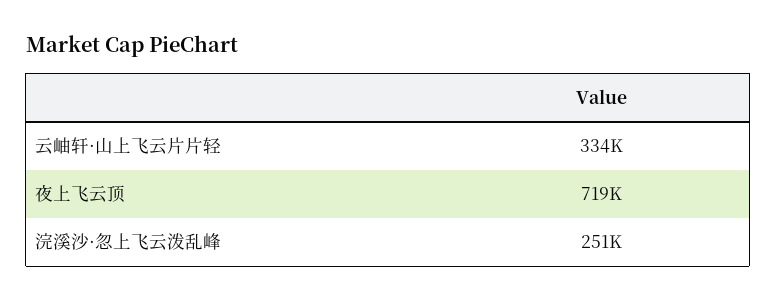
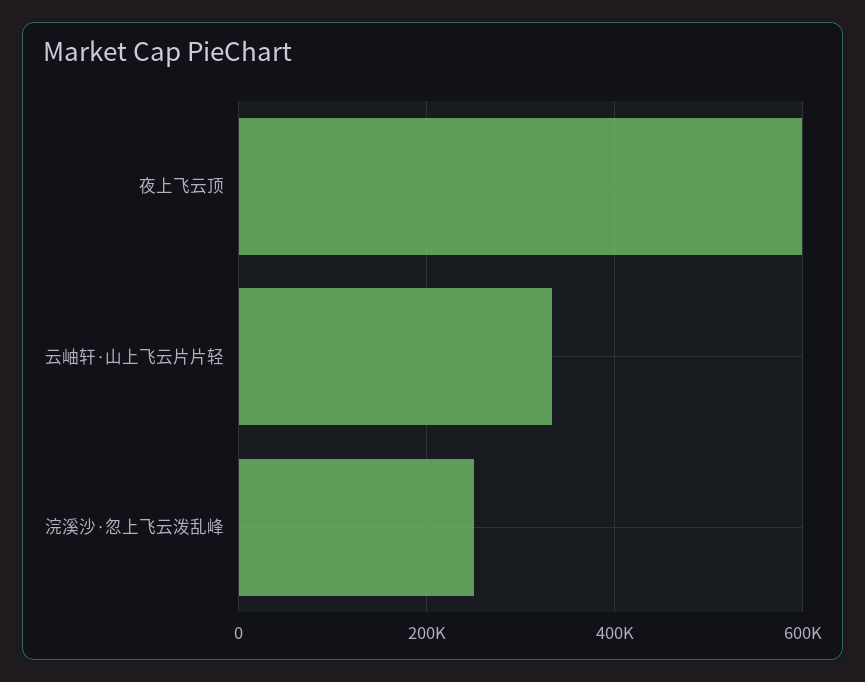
夜上飞云顶: 719000 -> 600000

